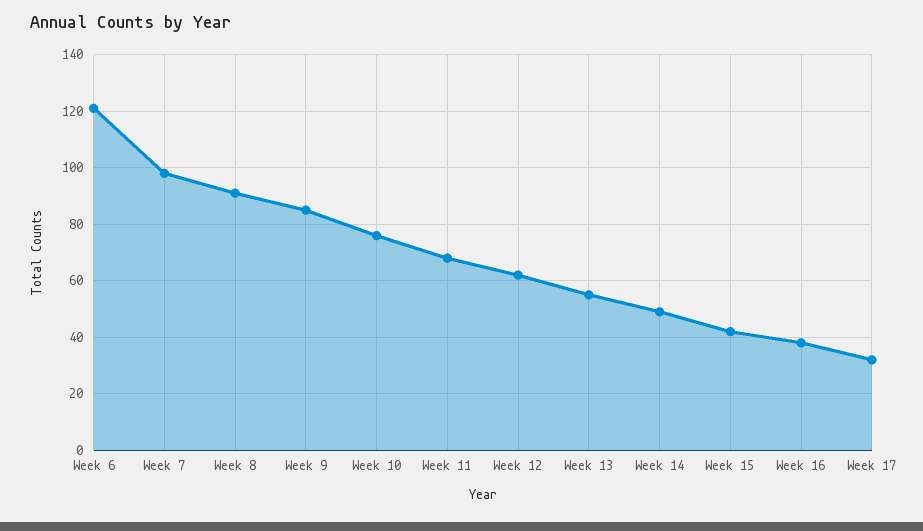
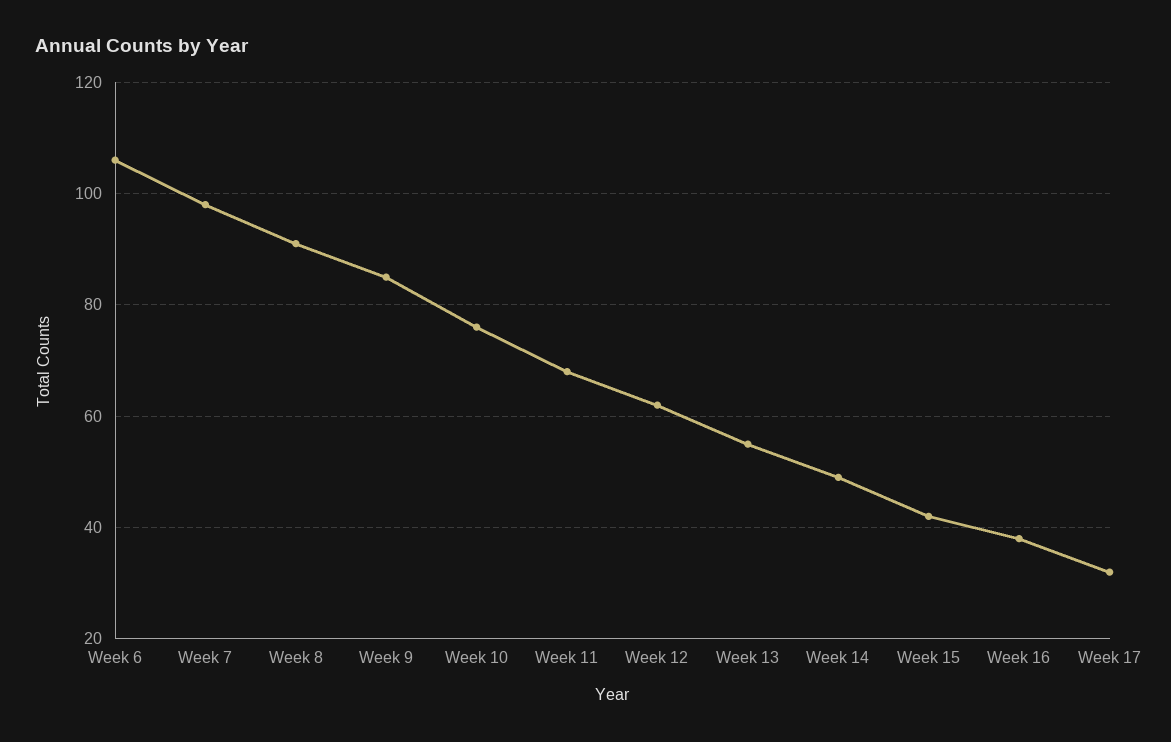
Week 6: 120 -> 105

